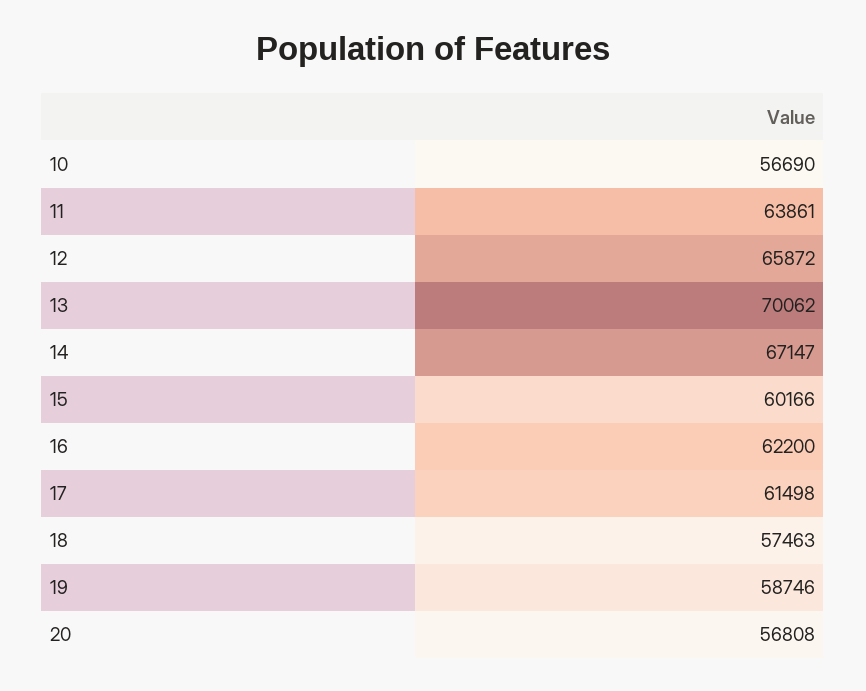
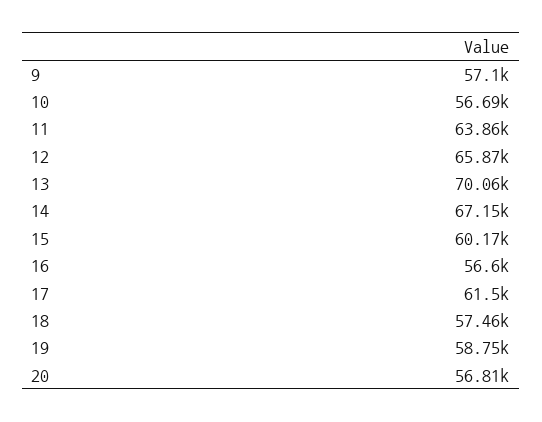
16: 62200 -> 56600
9: none -> 57100

